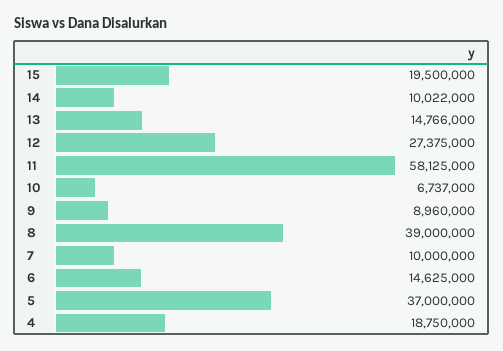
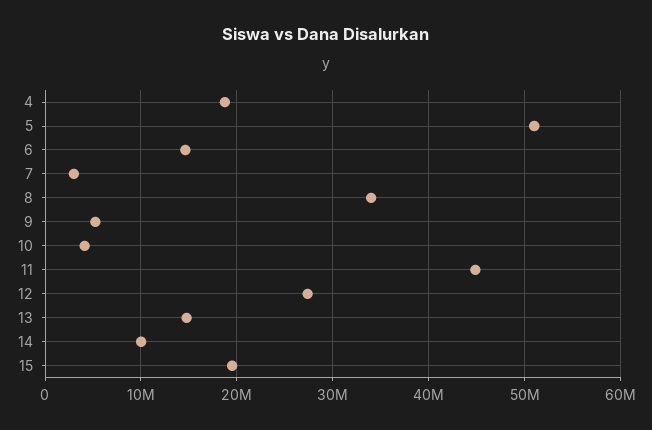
11: 58125000 -> 45000000
10: 6737000 -> 4000000
9: 8960000 -> 5000000
8: 39000000 -> 34000000
7: 10000000 -> 3000000
5: 37000000 -> 51000000

